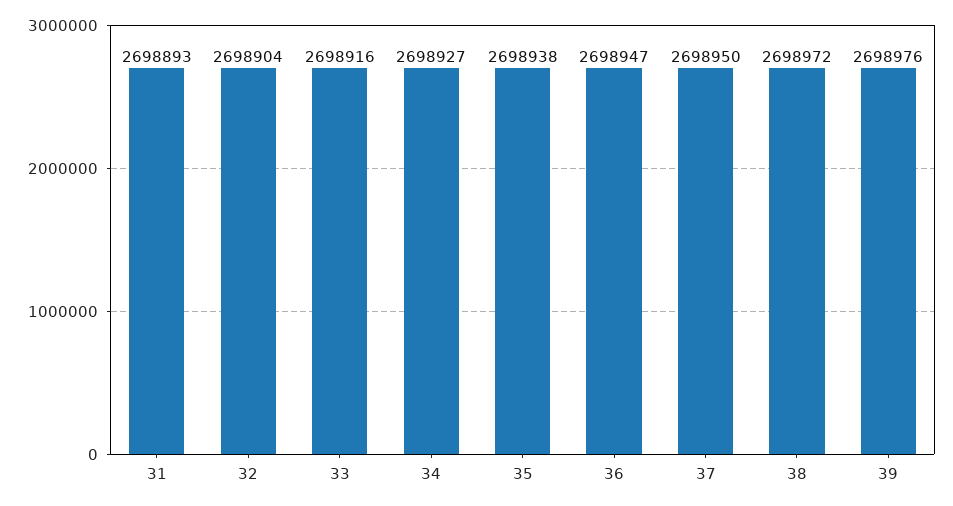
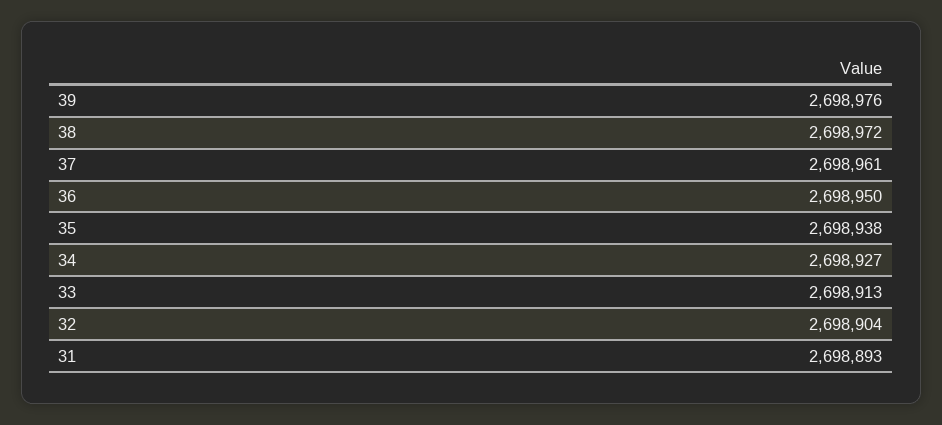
33: 2698916 -> 2698913
36: 2698947 -> 2698950
37: 2698950 -> 2698961

